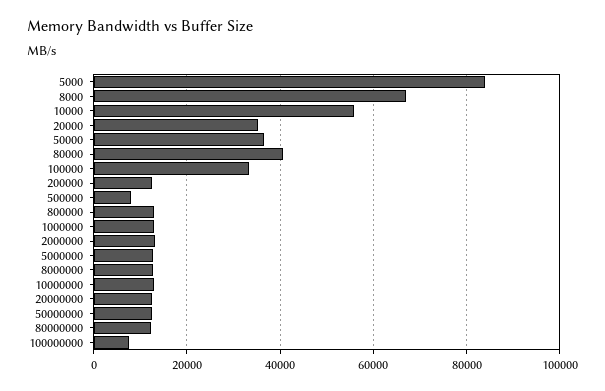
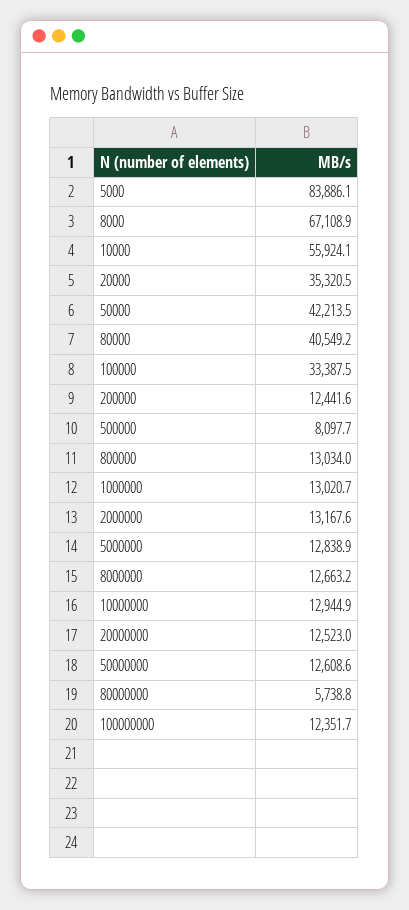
50000: 36000 -> 42213.5
80000000: 12000 -> 5738.8
100000000: 8000 -> 12351.7

